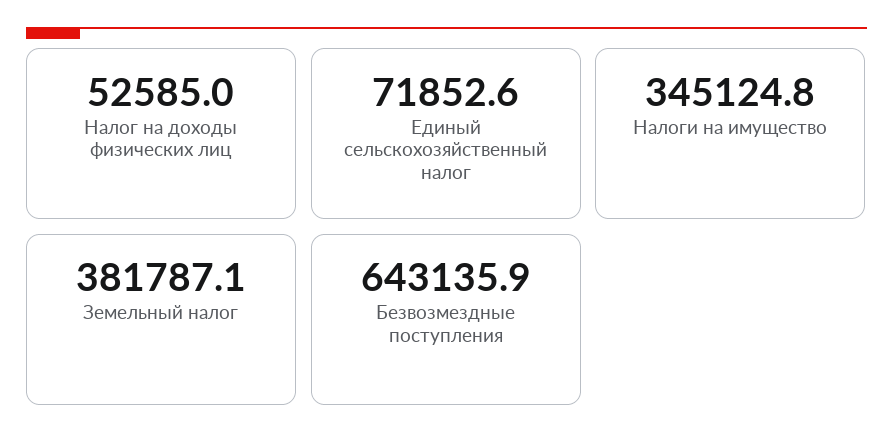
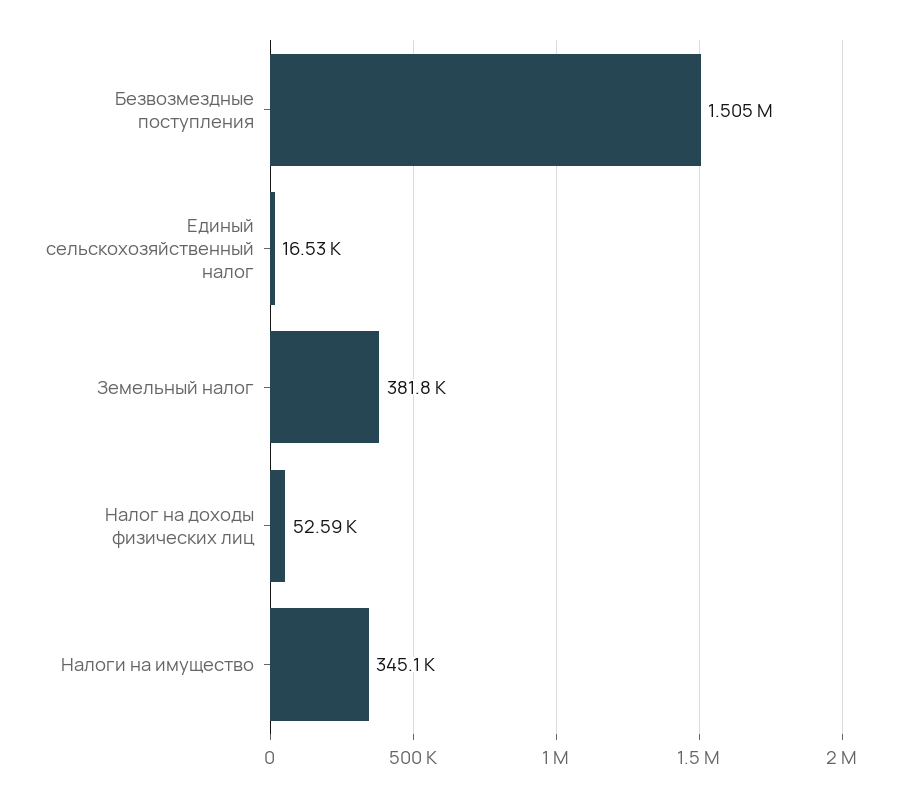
Единый сельскохозяйственный налог: 71852.6 -> 16530
Безвозмездные поступления: 643135.9 -> 1505000

